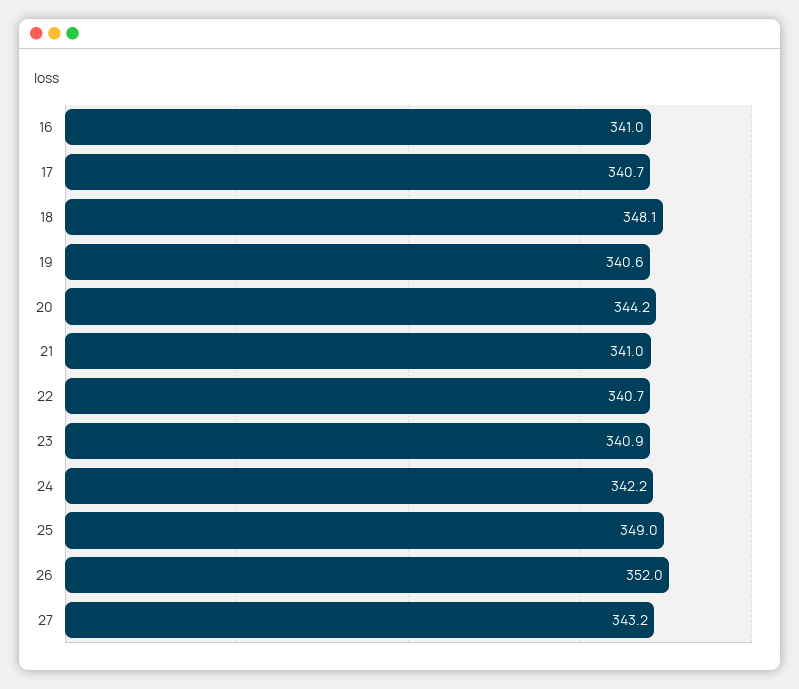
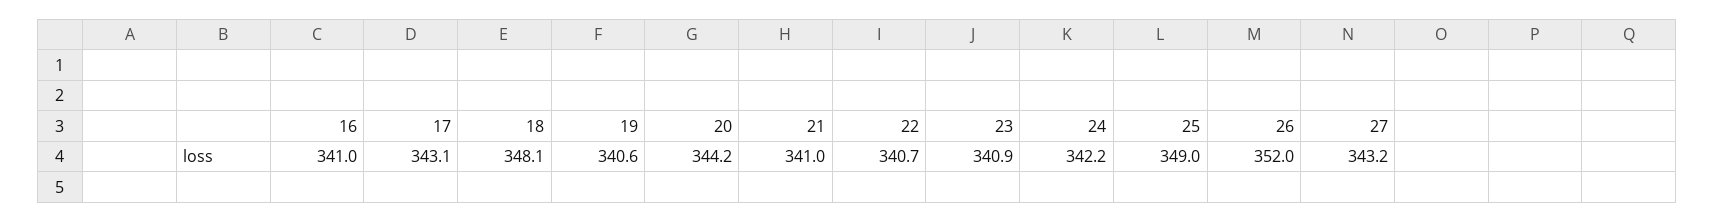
17: 340.7 -> 343.1

